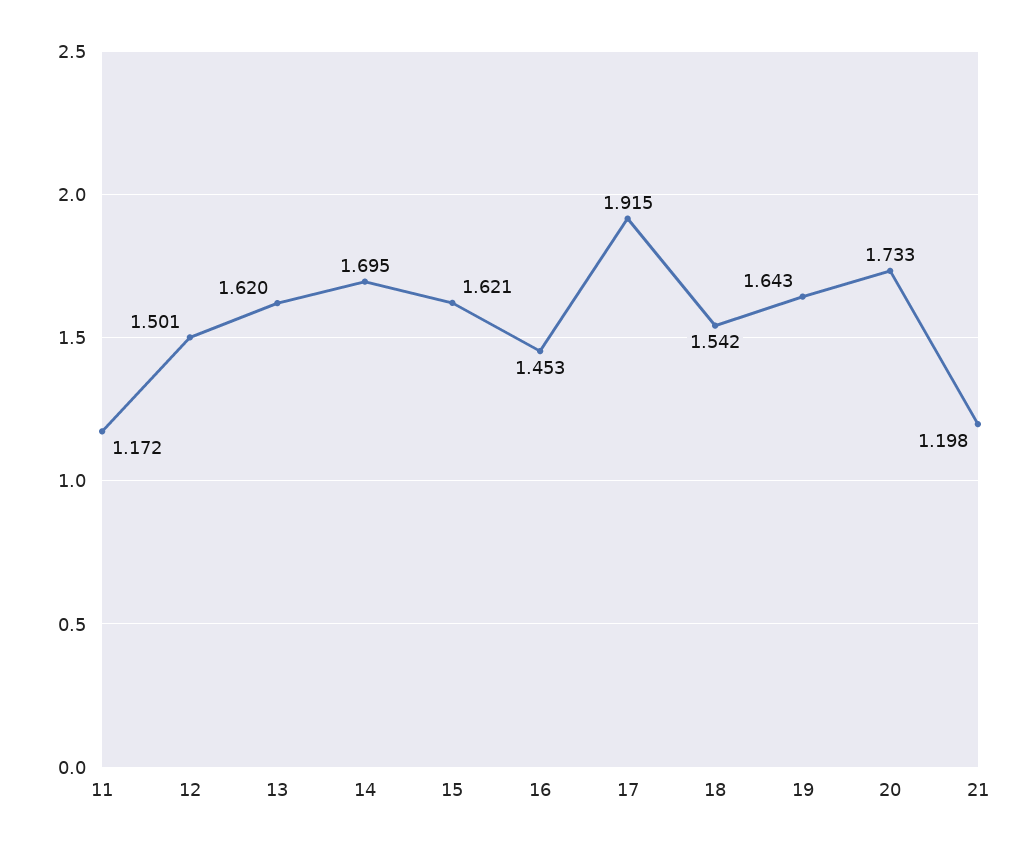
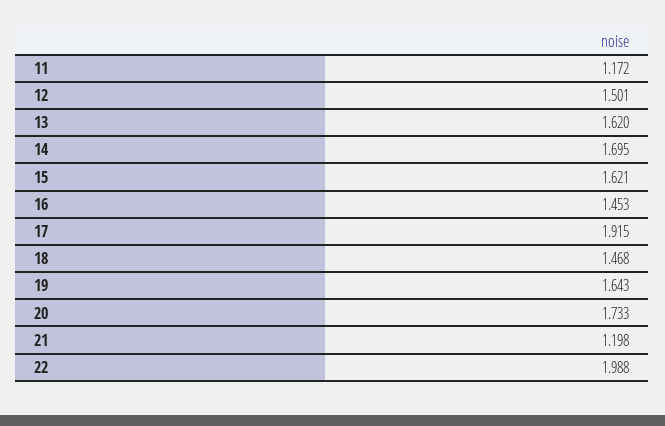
18: 1.542 -> 1.468
22: none -> 1.988

